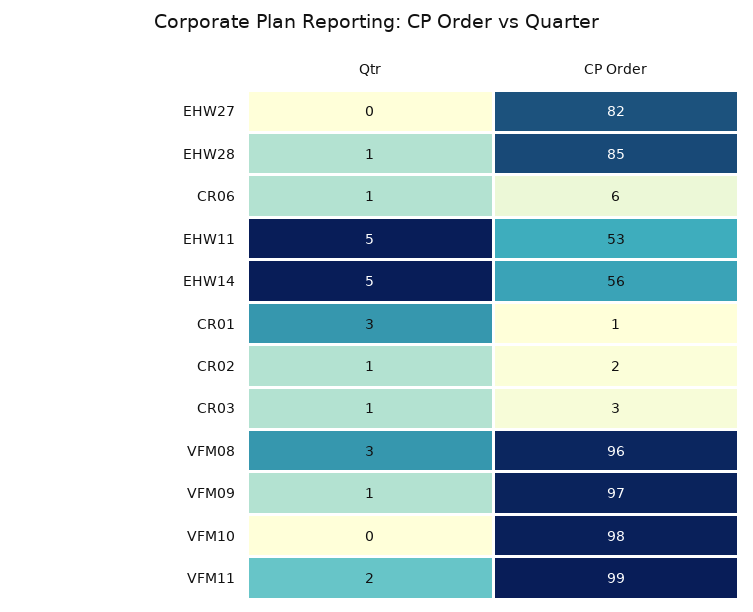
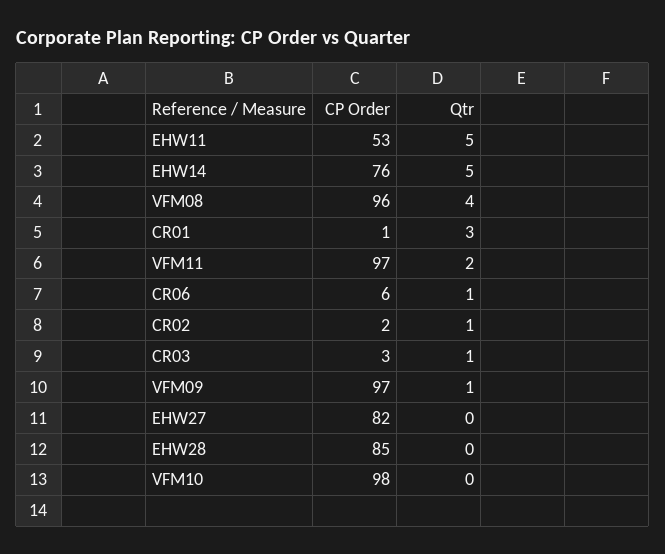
Qtr, EHW28: 1 -> 0
CP Order, EHW14: 56 -> 76
Qtr, VFM08: 3 -> 4
CP Order, VFM11: 99 -> 97

